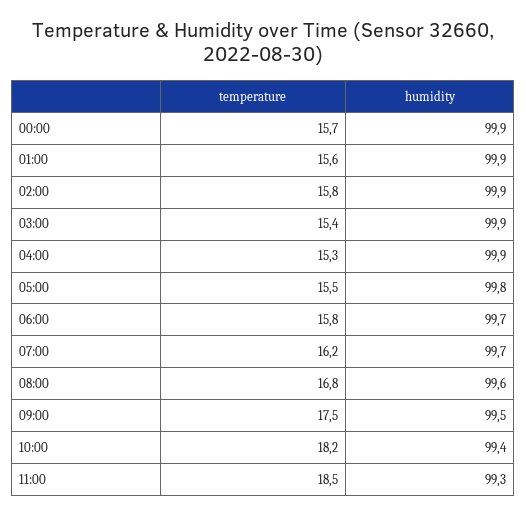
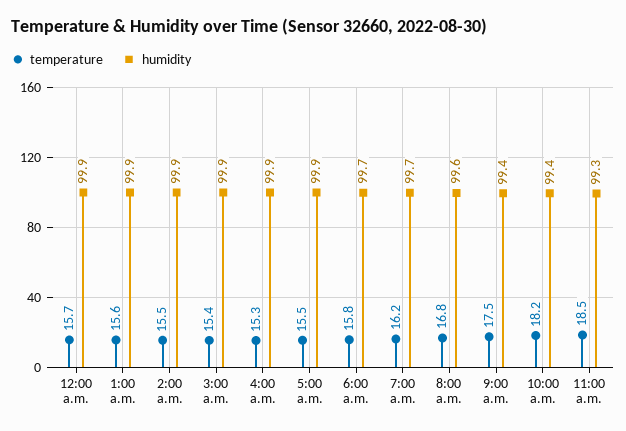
temperature, 02:00: 15.8 -> 15.5
humidity, 05:00: 99.8 -> 99.9
humidity, 09:00: 99.5 -> 99.4

